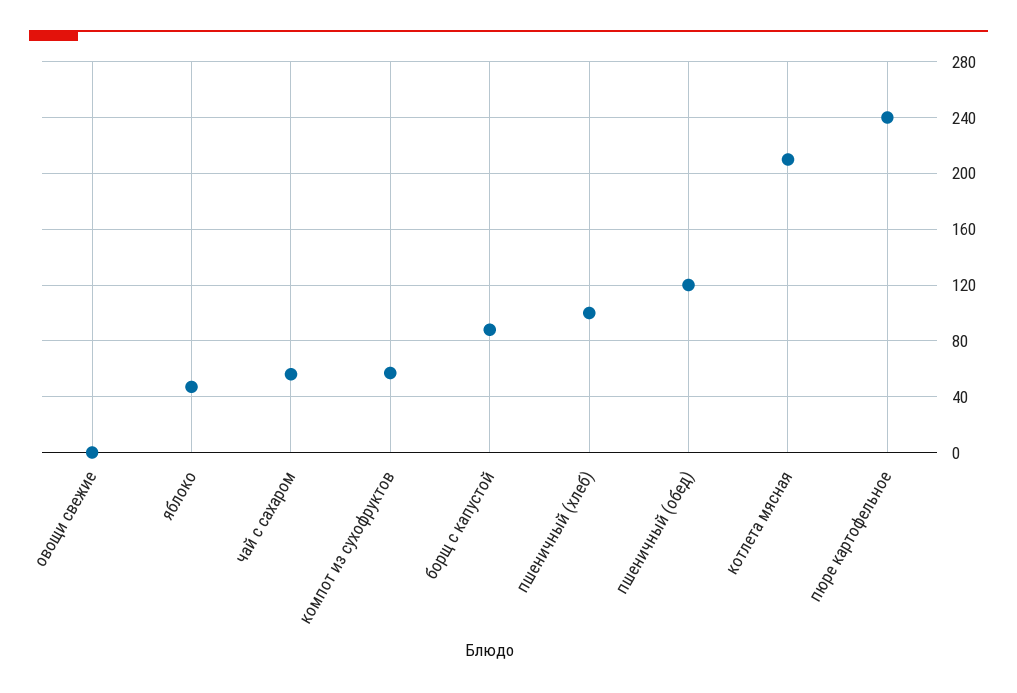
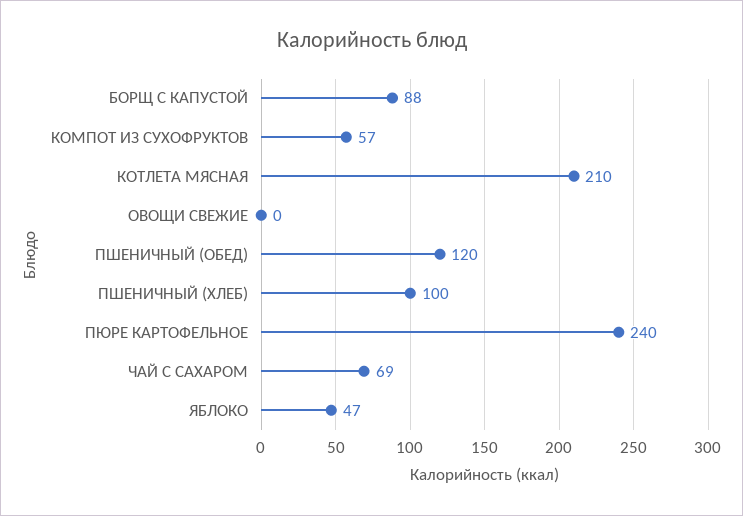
чай с сахаром: 55 -> 69

